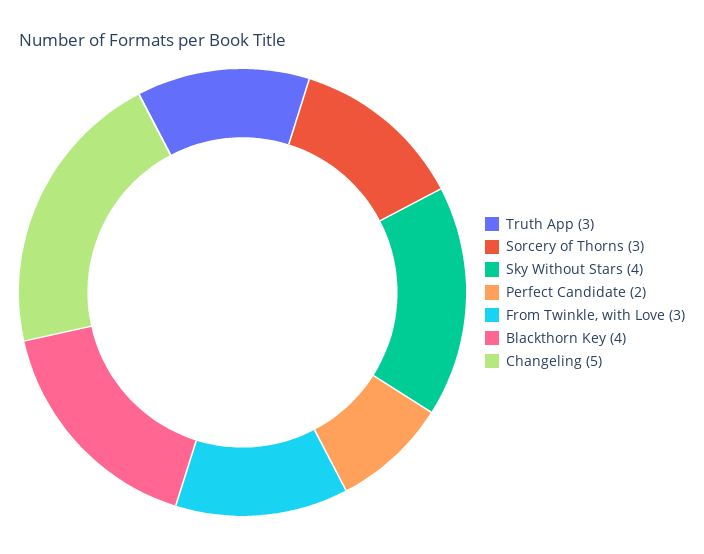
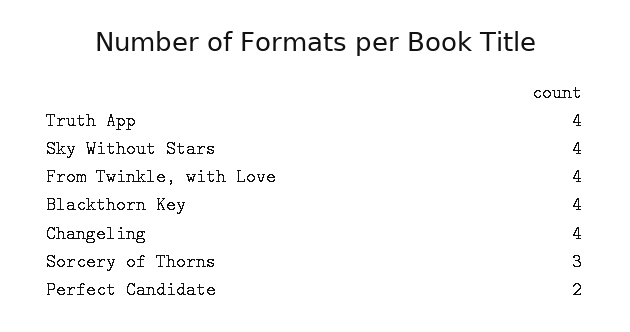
Truth App: 3 -> 4
From Twinkle, with Love: 3 -> 4
Changeling: 5 -> 4

